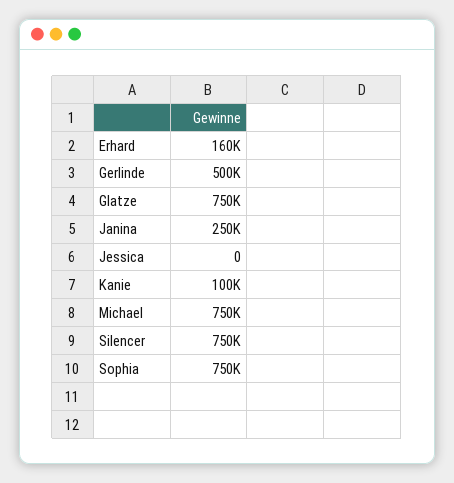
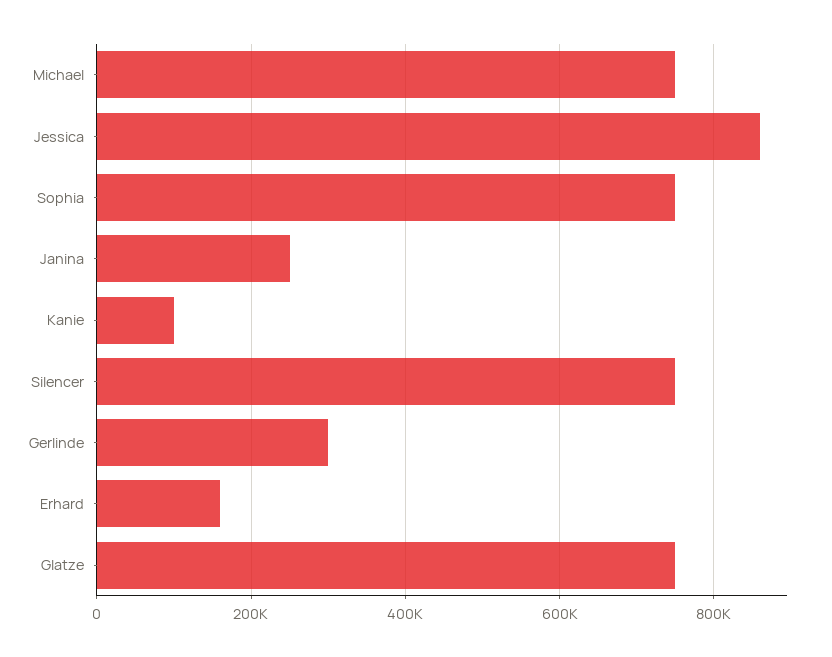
Gerlinde: 500000 -> 300000
Jessica: 0 -> 860000

